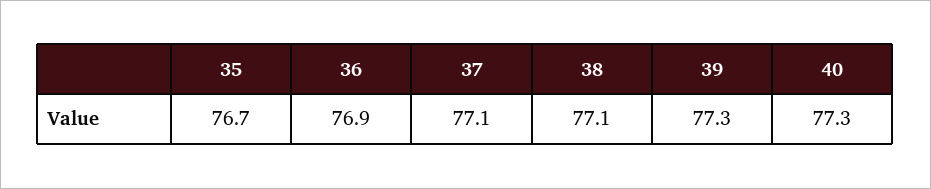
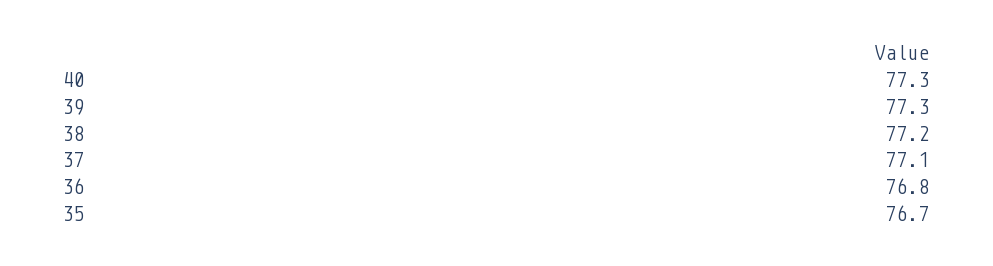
36: 76.9 -> 76.8
38: 77.1 -> 77.2

